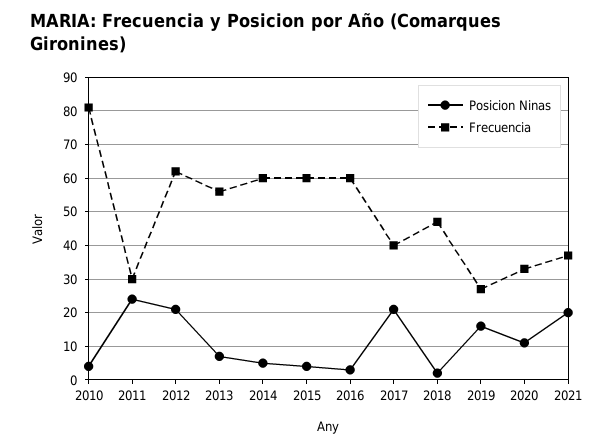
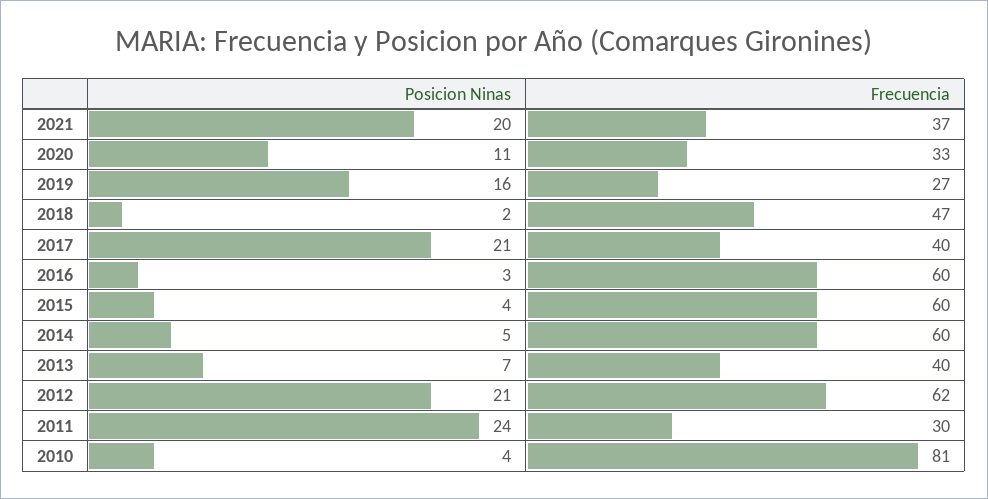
Frecuencia, 2013: 55 -> 40

